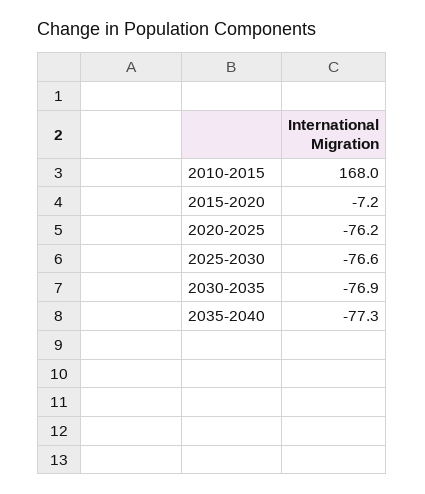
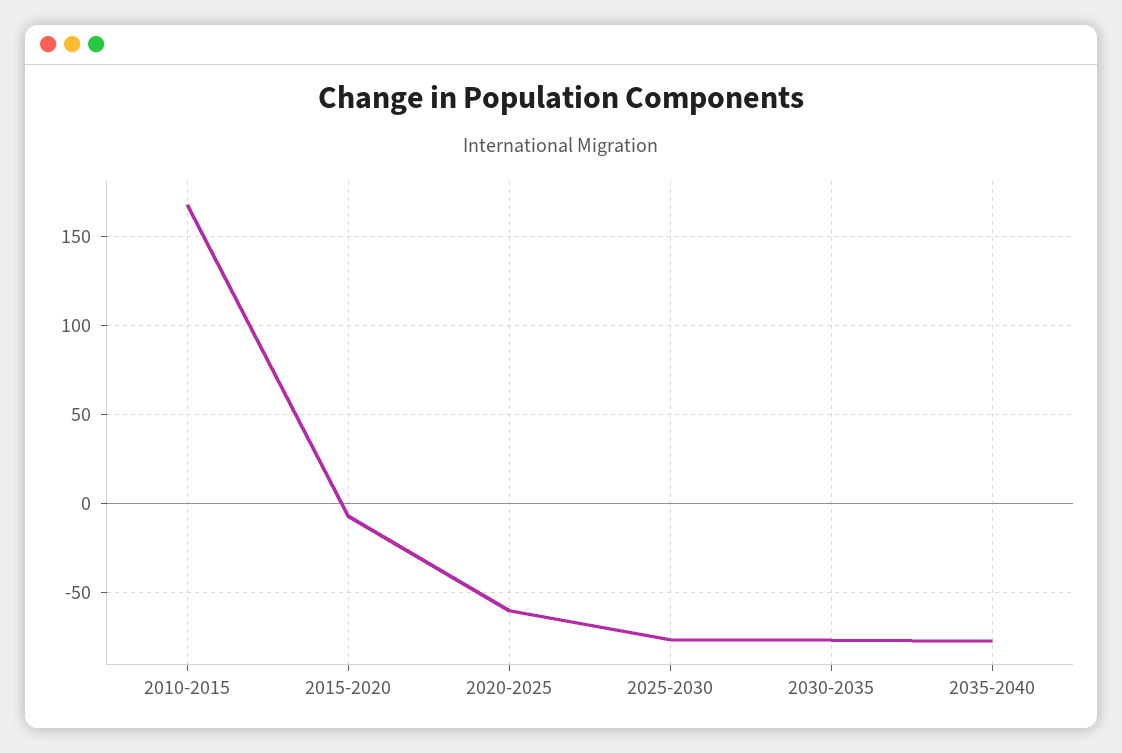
2020-2025: -76.2 -> -60

